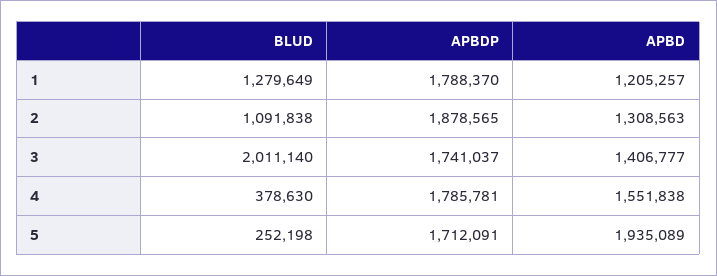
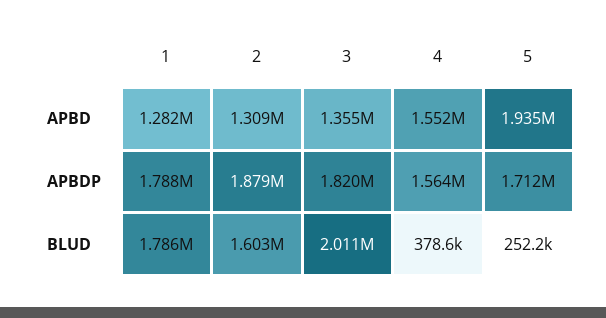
BLUD, 1: 1279649 -> 1786000
APBD, 1: 1205257 -> 1282000
BLUD, 2: 1091838 -> 1603000
APBDP, 3: 1741037 -> 1820000
APBD, 3: 1406777 -> 1355000
APBDP, 4: 1785781 -> 1564000

